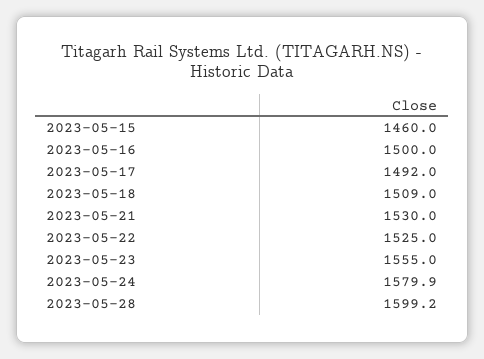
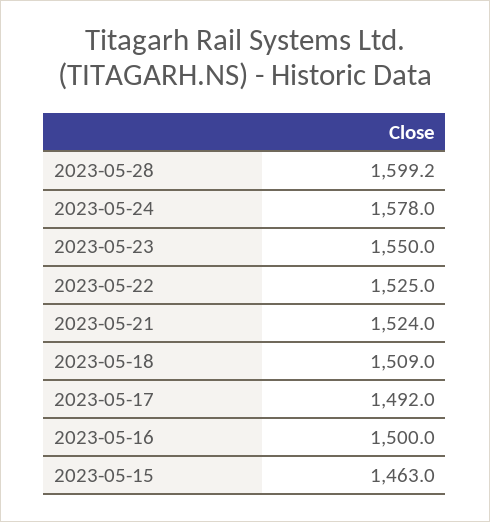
2023-05-15: 1460 -> 1463
2023-05-21: 1530 -> 1524
2023-05-23: 1555 -> 1550
2023-05-24: 1579.9 -> 1578

